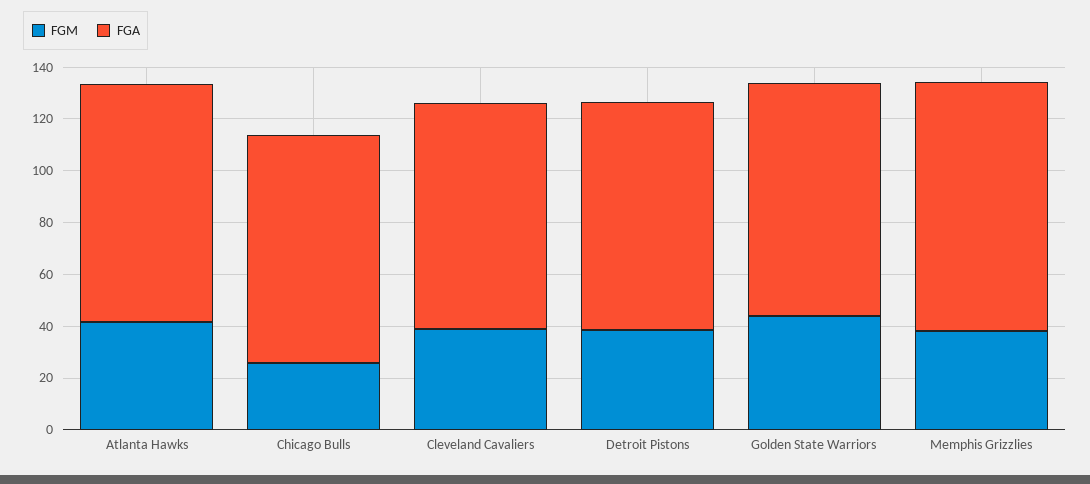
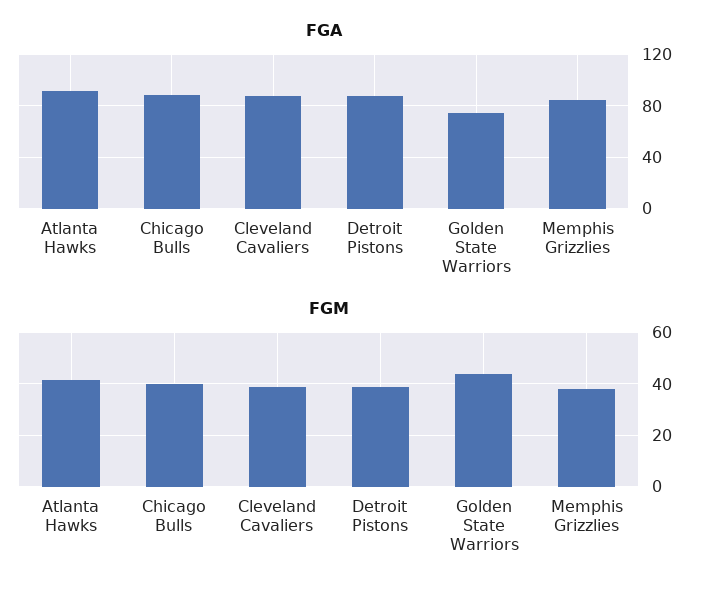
FGM, Chicago Bulls: 25 -> 40
FGA, Golden State Warriors: 90 -> 75
FGA, Memphis Grizzlies: 95 -> 85

